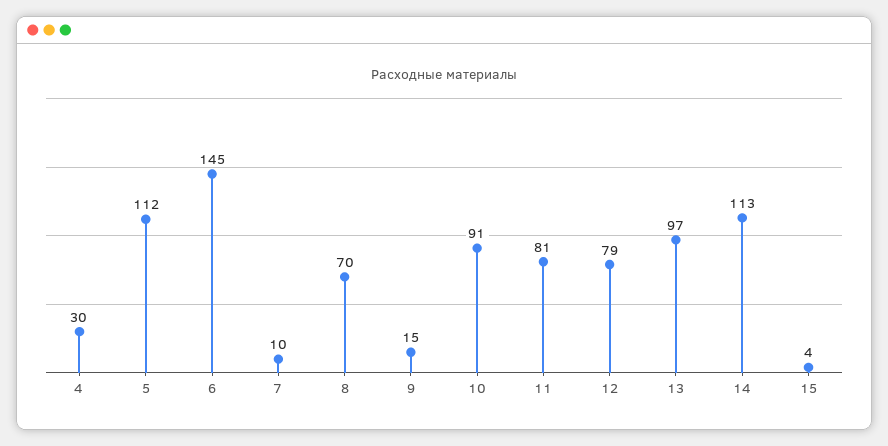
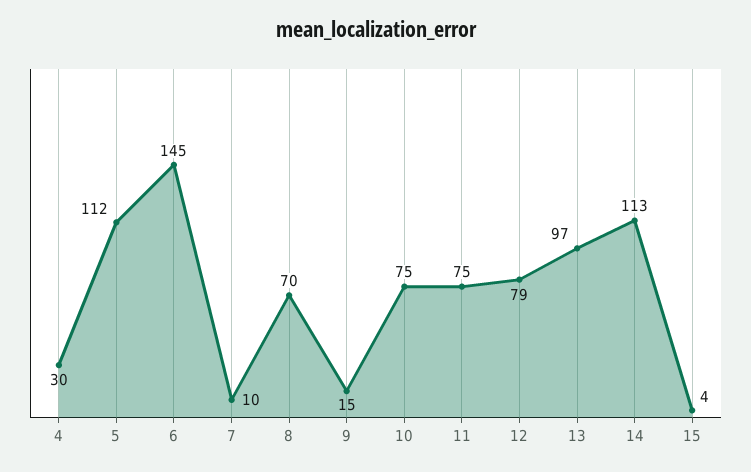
10: 91 -> 75
11: 81 -> 75

